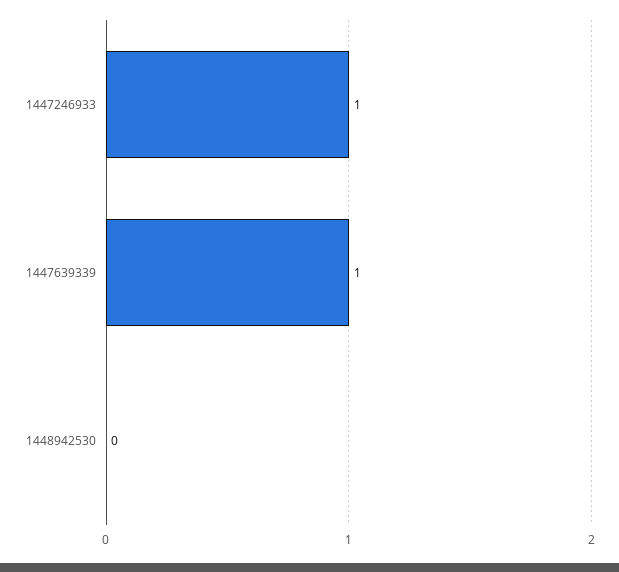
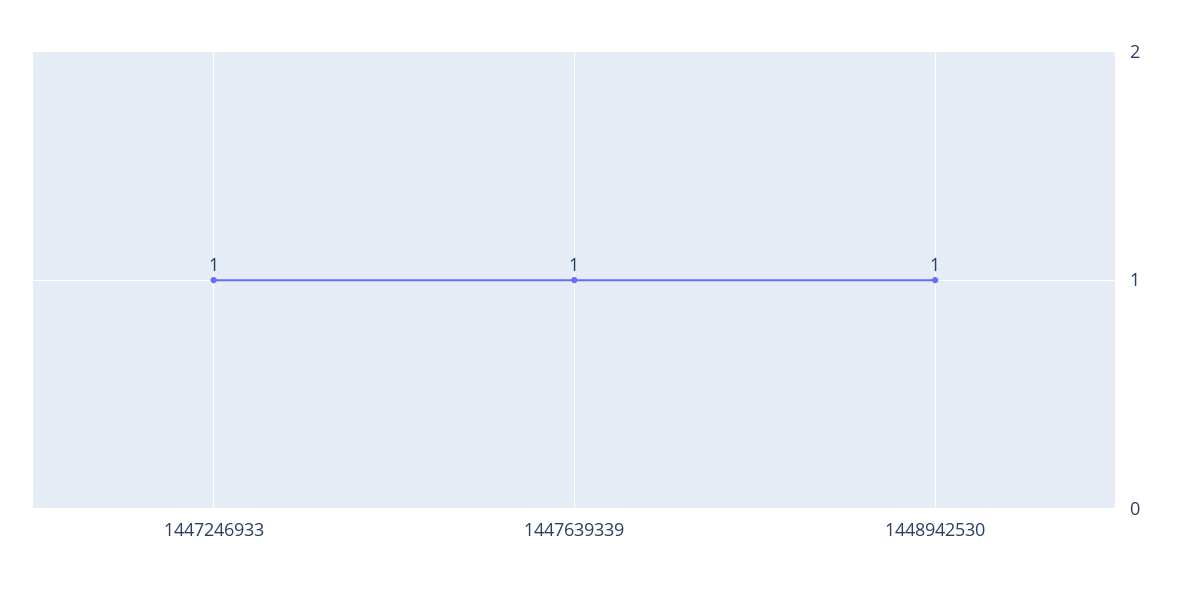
1448942530: 0 -> 1

